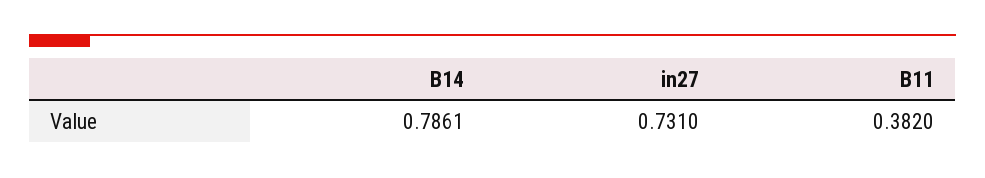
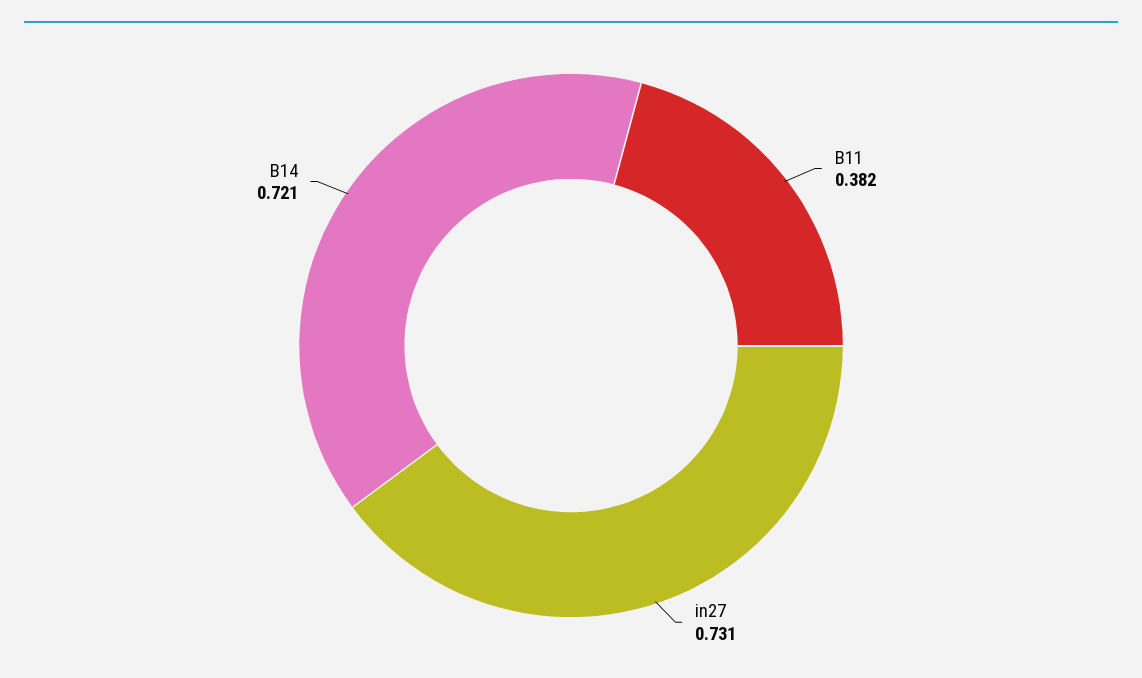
B14: 0.7861 -> 0.721

